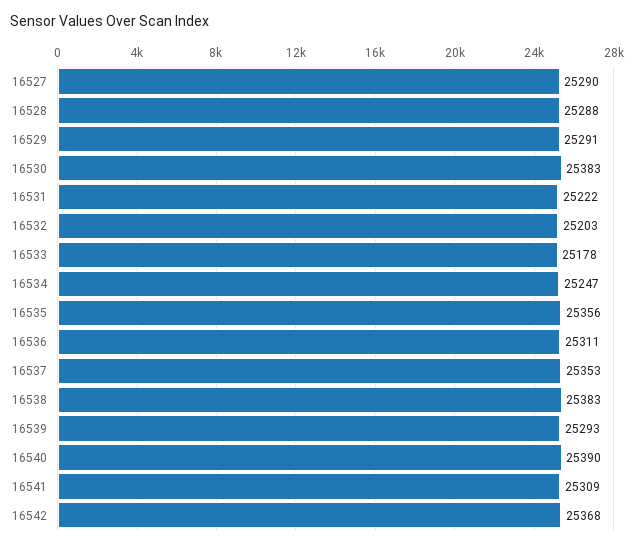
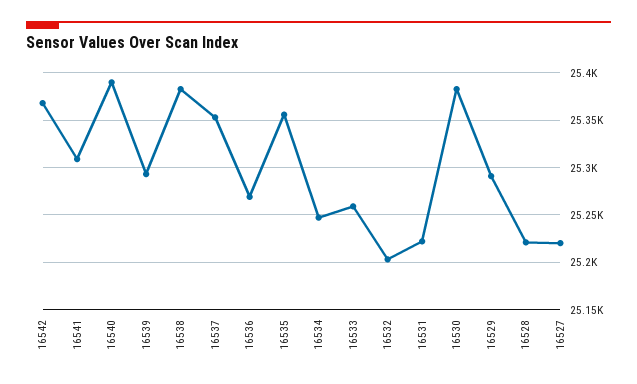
16527: 25290 -> 25220
16528: 25288 -> 25220
16533: 25178 -> 25260
16536: 25311 -> 25270

